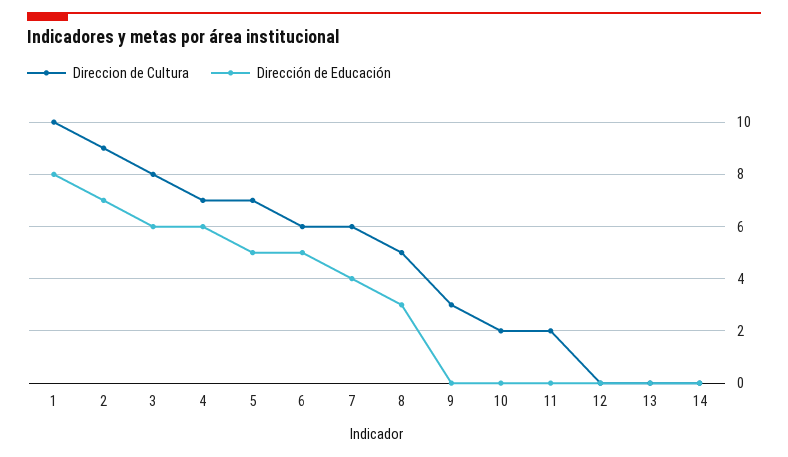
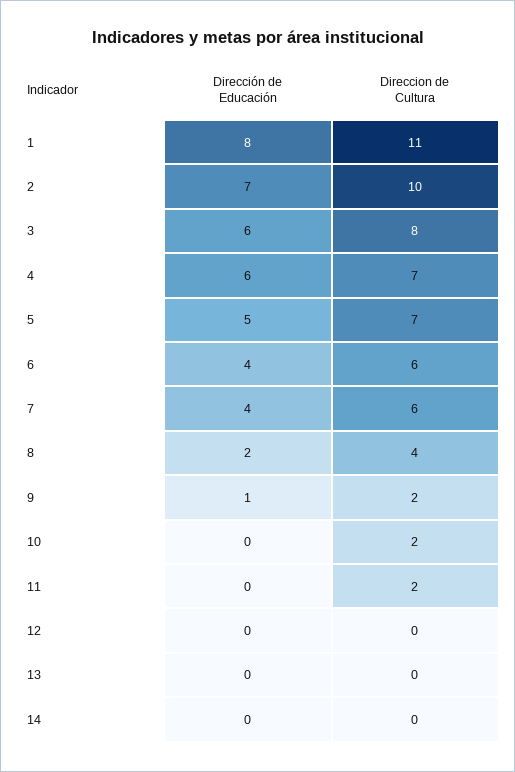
Direccion de Cultura, 1: 10 -> 11
Direccion de Cultura, 2: 9 -> 10
Dirección de Educación, 6: 5 -> 4
Direccion de Cultura, 8: 5 -> 4
Dirección de Educación, 8: 3 -> 2
Direccion de Cultura, 9: 3 -> 2
Dirección de Educación, 9: 0 -> 1

